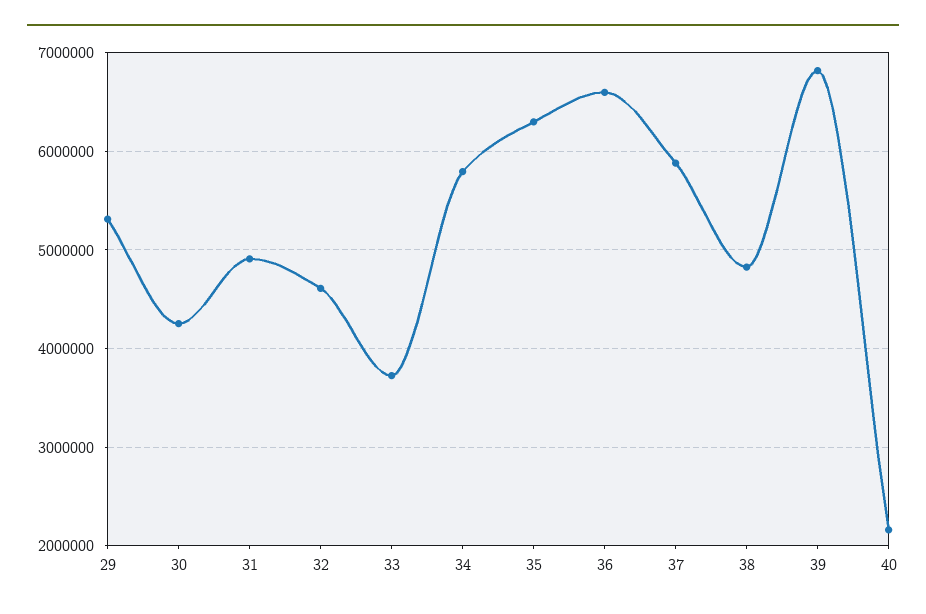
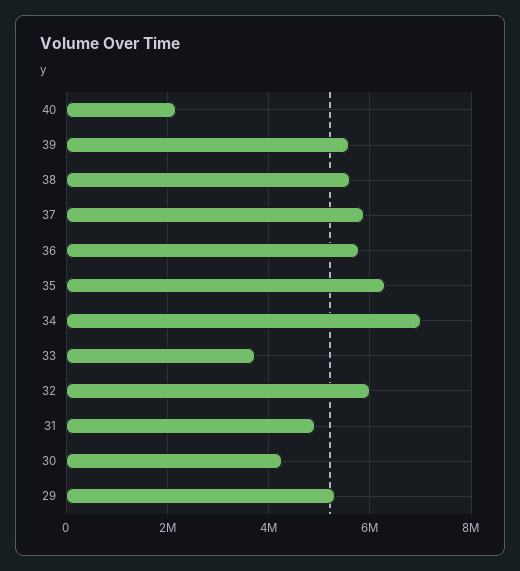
32: 4600000 -> 6000000
34: 5800000 -> 7000000
36: 6600000 -> 5800000
38: 4800000 -> 5600000
39: 6800000 -> 5600000

